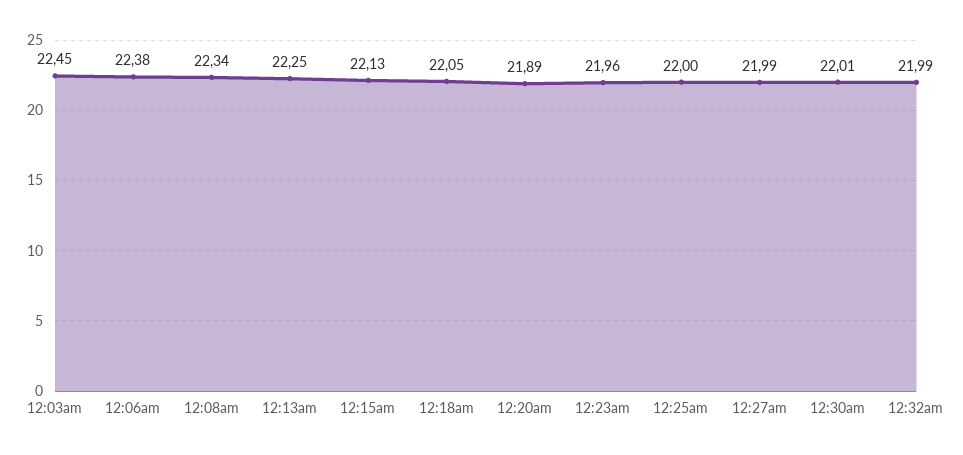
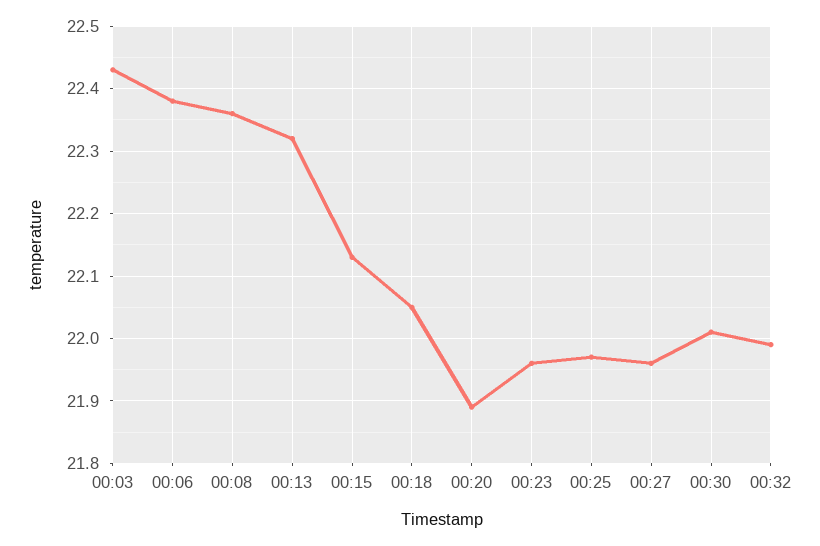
12:03am: 22.45 -> 22.43
12:08am: 22.34 -> 22.36
12:13am: 22.25 -> 22.32
12:25am: 22 -> 21.97
12:27am: 21.99 -> 21.96

